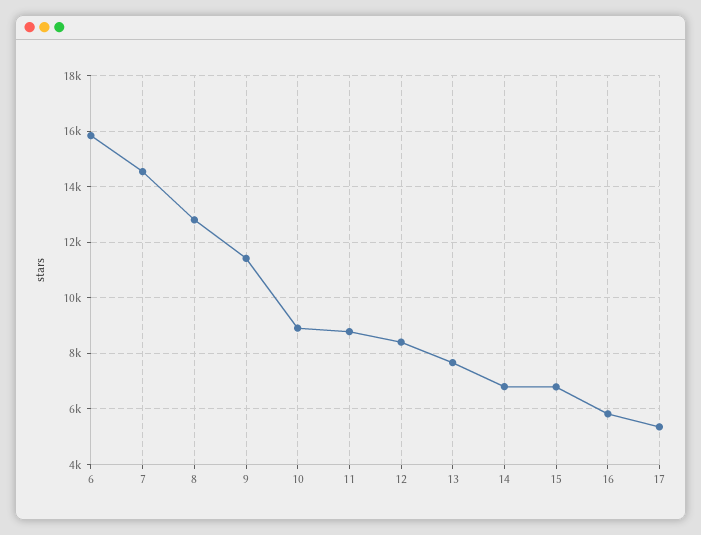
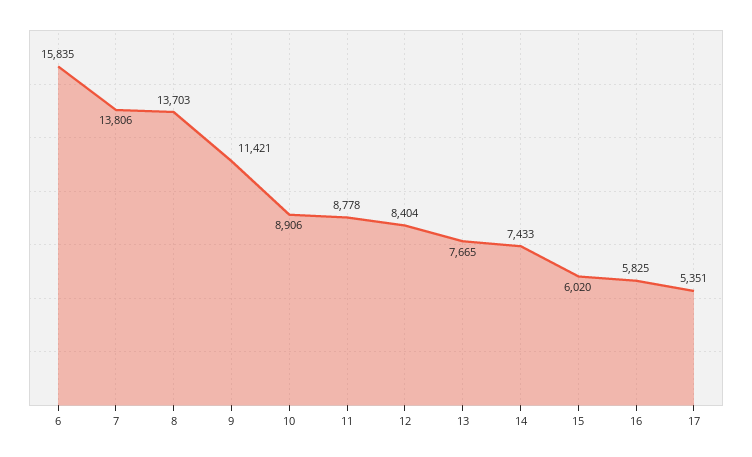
7: 14500 -> 13806
8: 12750 -> 13703
14: 6750 -> 7433
15: 6750 -> 6020

